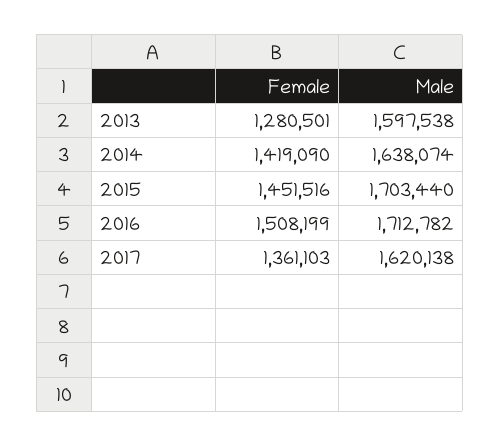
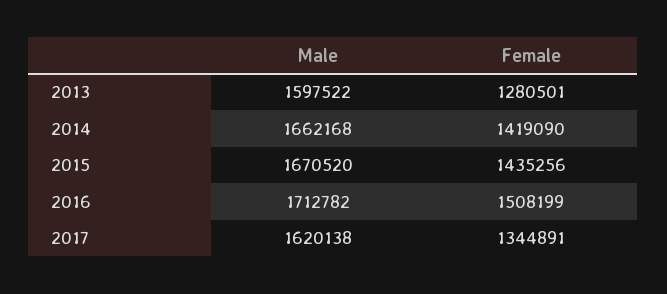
Male, 2013: 1597538 -> 1597522
Male, 2014: 1638074 -> 1662168
Female, 2015: 1451516 -> 1435256
Male, 2015: 1703440 -> 1670520
Female, 2017: 1361103 -> 1344891

